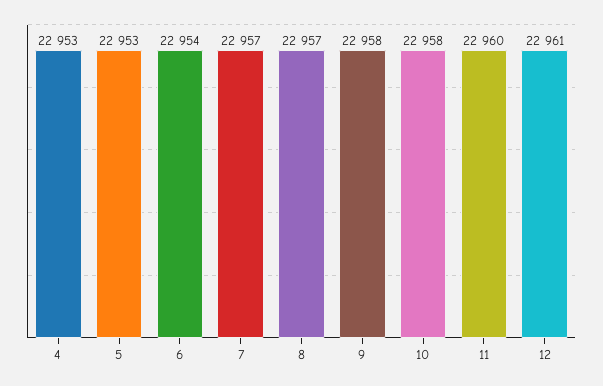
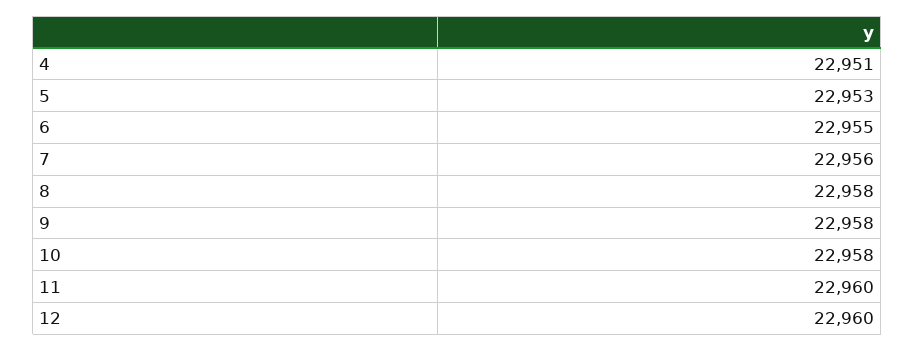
4: 22953 -> 22951
6: 22954 -> 22955
7: 22957 -> 22956
8: 22957 -> 22958
12: 22961 -> 22960

